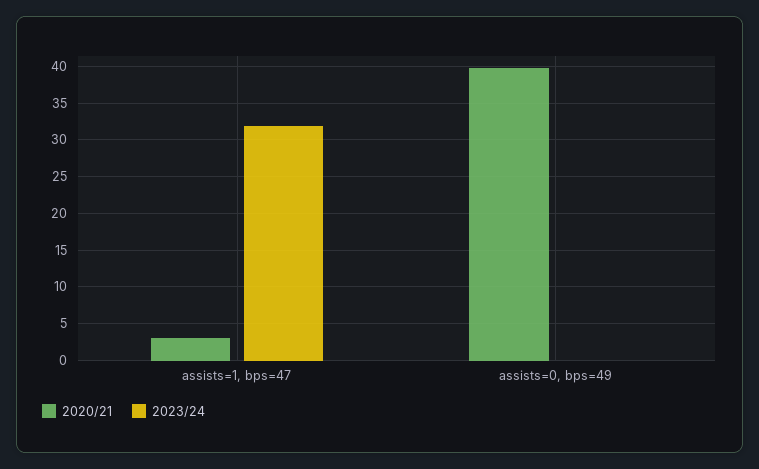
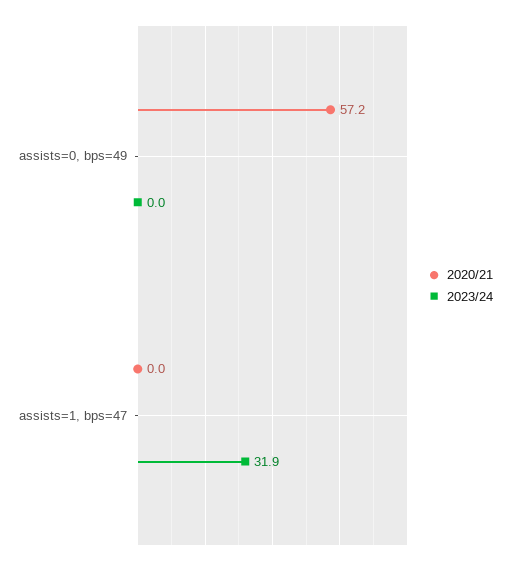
2020/21, assists=1, bps=47: 3 -> 0
2020/21, assists=0, bps=49: 40 -> 57.2

